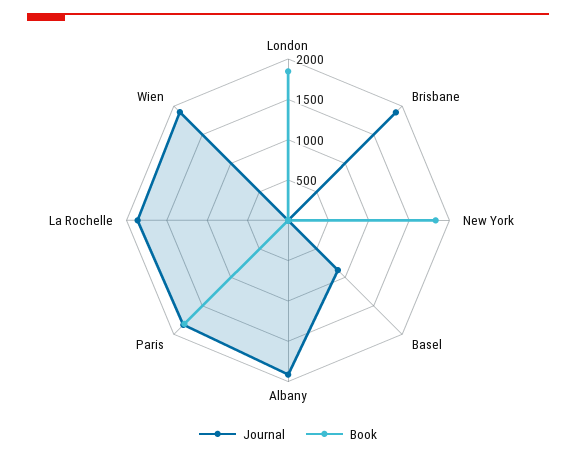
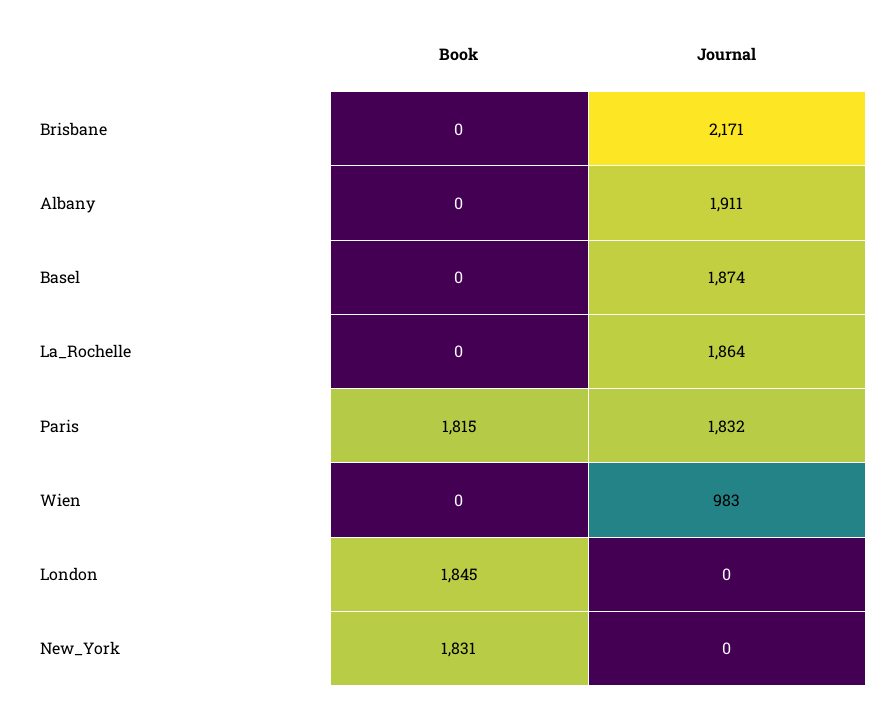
Journal, Brisbane: 1900 -> 2171
Journal, Basel: 900 -> 1874
Journal, Wien: 1900 -> 983

